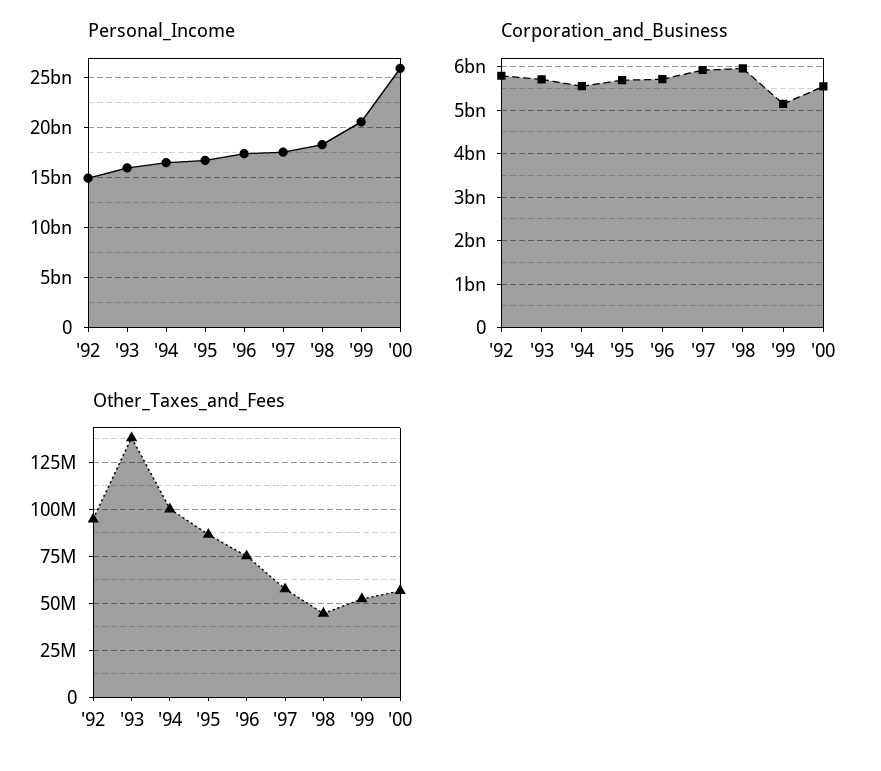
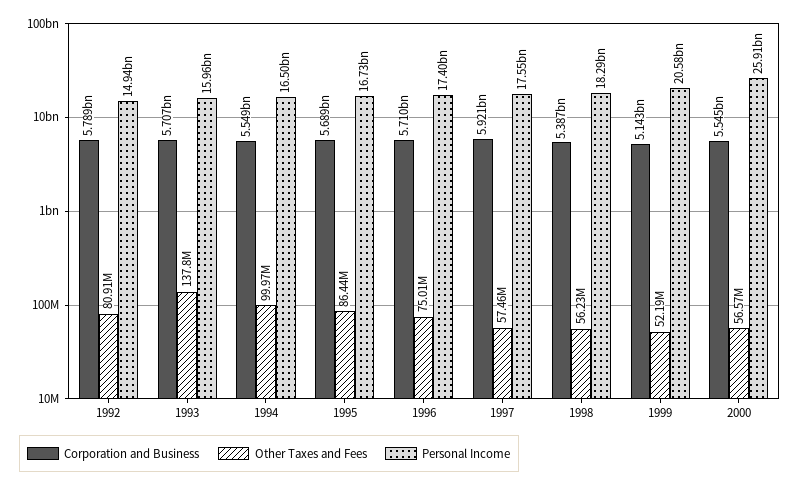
Corporation_and_Business, '98: 6000000000 -> 5387000000
Other_Taxes_and_Fees, '92: 95000000 -> 80910000
Other_Taxes_and_Fees, '98: 45000000 -> 56230000

